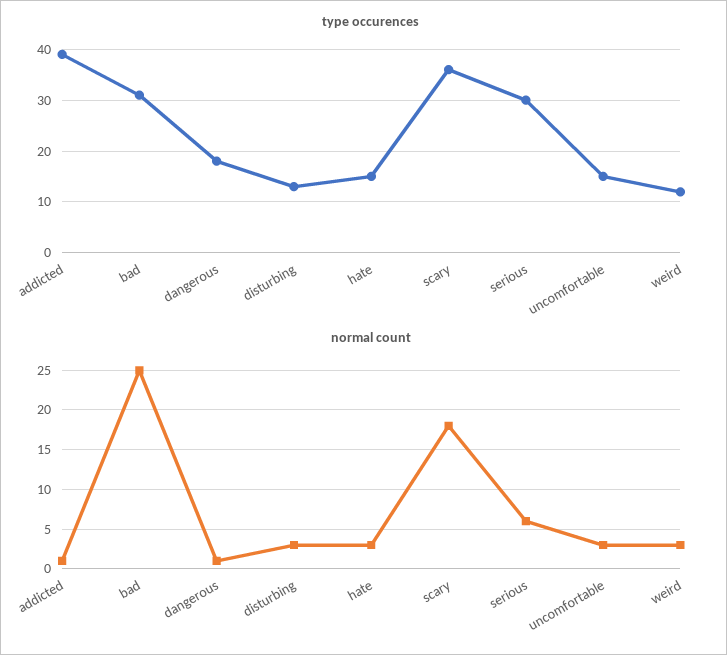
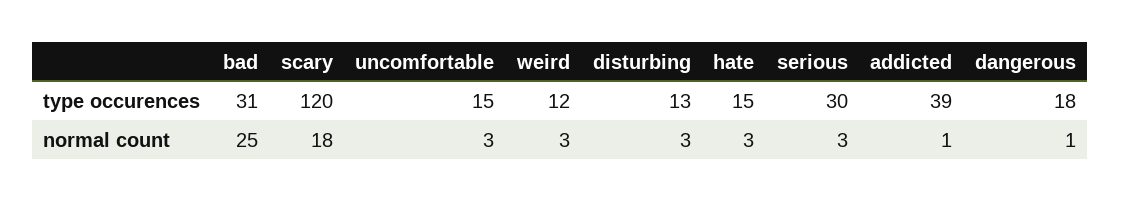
type occurences, scary: 35 -> 120
normal count, serious: 6 -> 3

